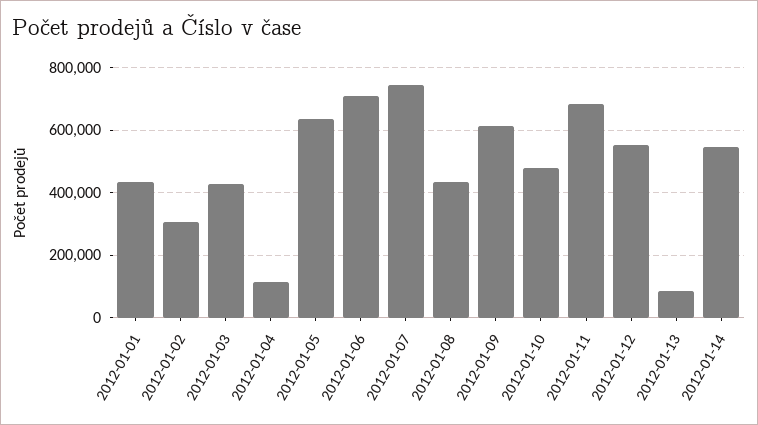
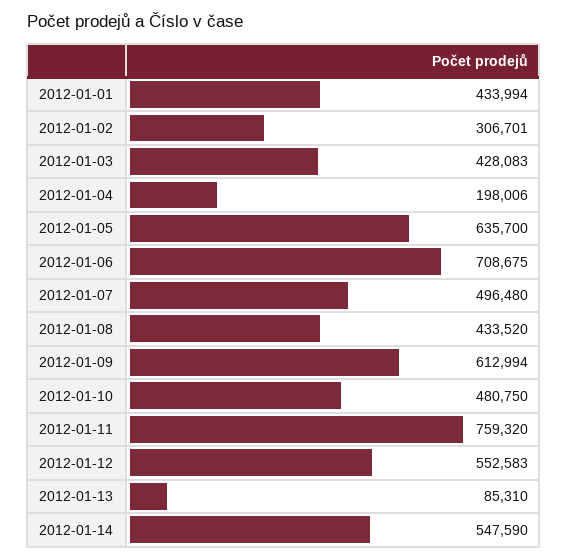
2012-01-04: 120000 -> 198006
2012-01-07: 740000 -> 496480
2012-01-11: 680000 -> 759320

